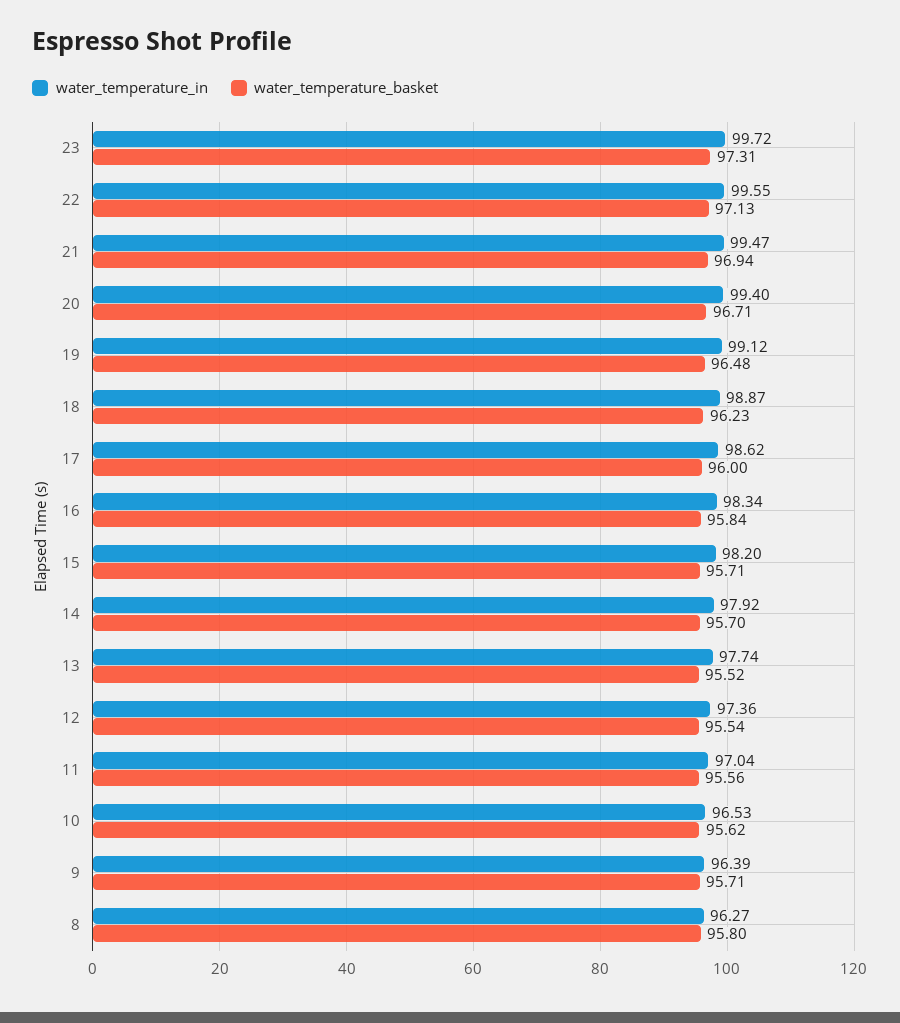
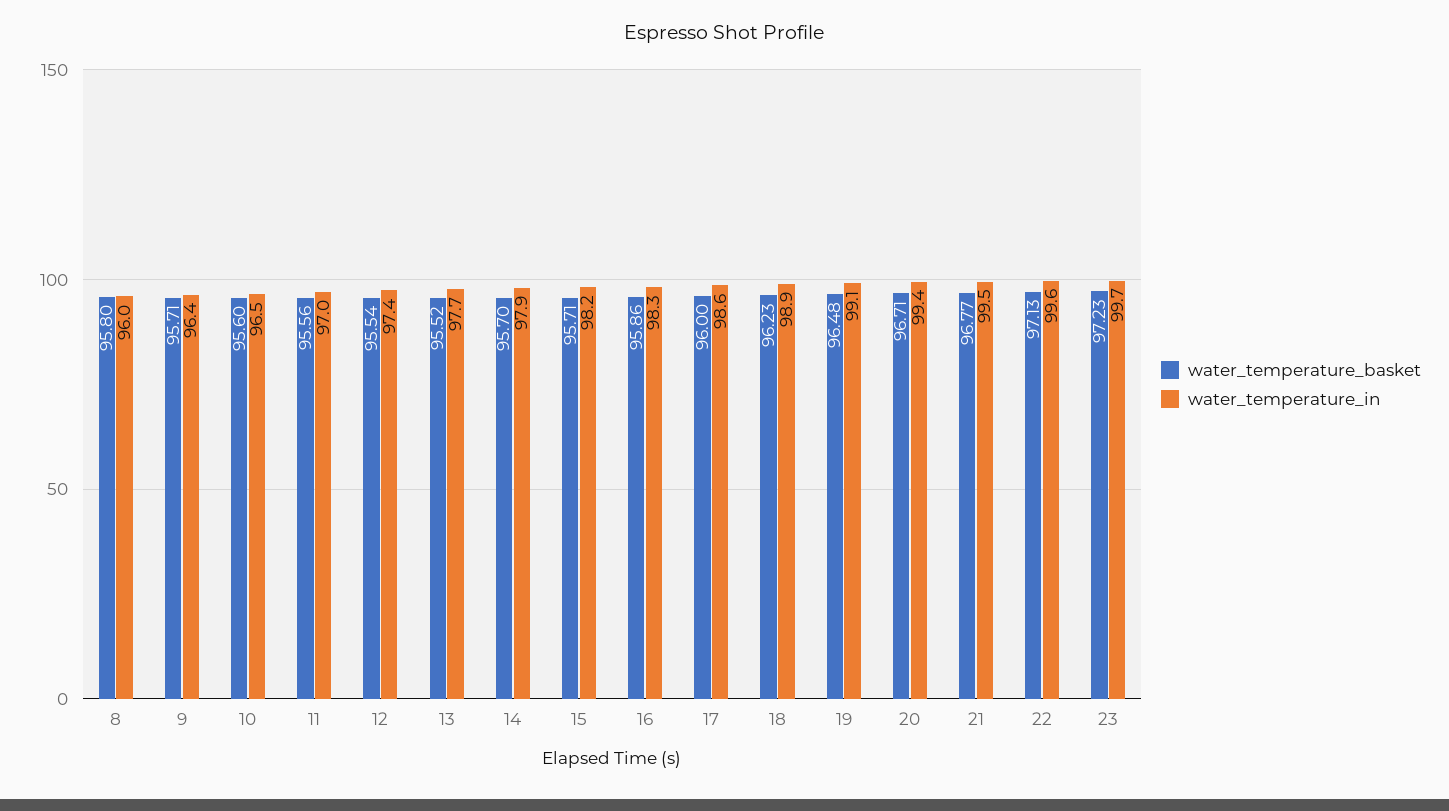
water_temperature_basket, 23: 97.31 -> 97.23
water_temperature_basket, 21: 96.94 -> 96.77
water_temperature_basket, 16: 95.84 -> 95.86
water_temperature_basket, 10: 95.62 -> 95.6
water_temperature_in, 8: 96.27 -> 96

